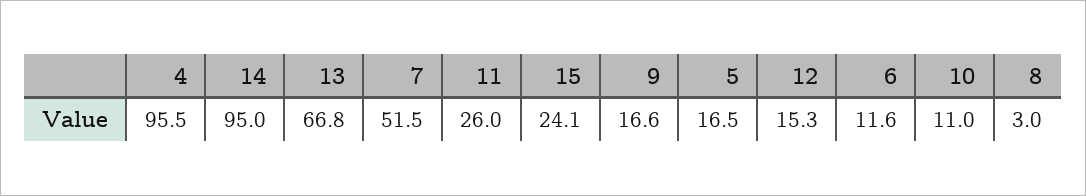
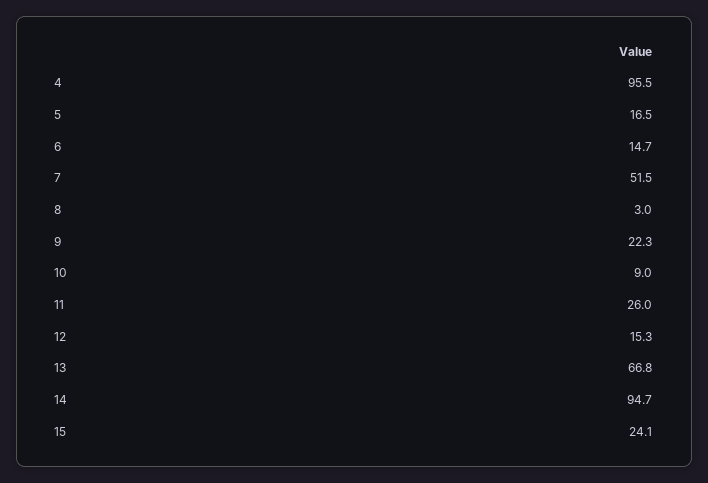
14: 95 -> 94.7
9: 16.6 -> 22.3
6: 11.6 -> 14.7
10: 11 -> 9

